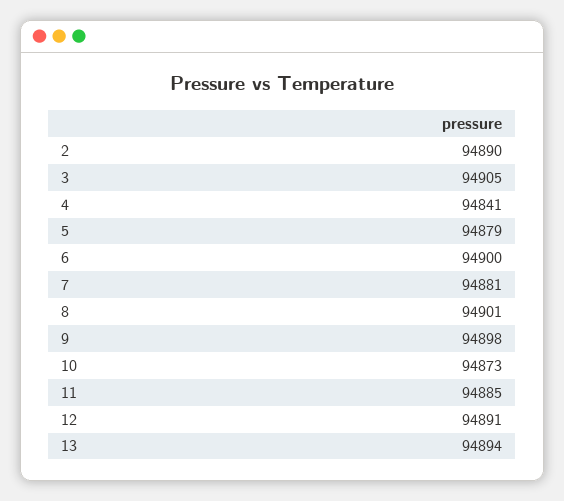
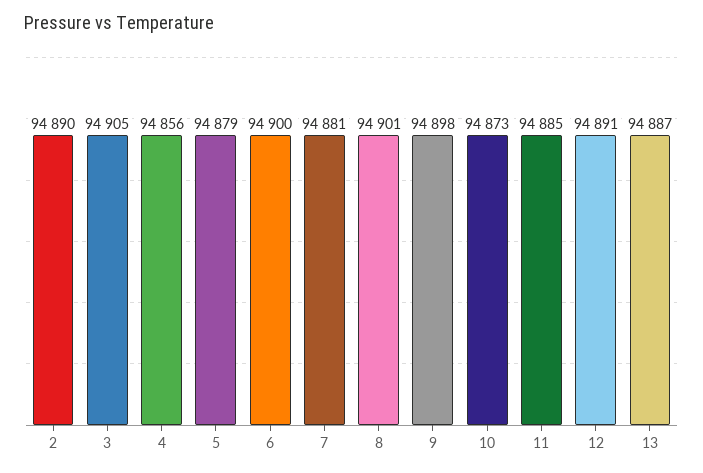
4: 94841 -> 94856
13: 94894 -> 94887

